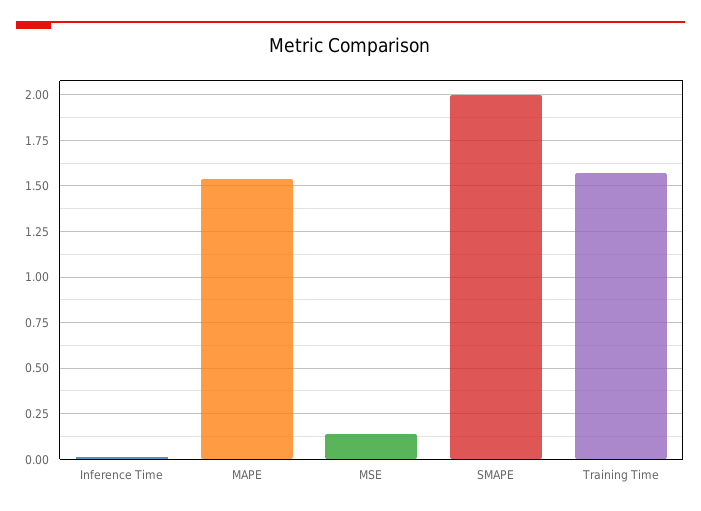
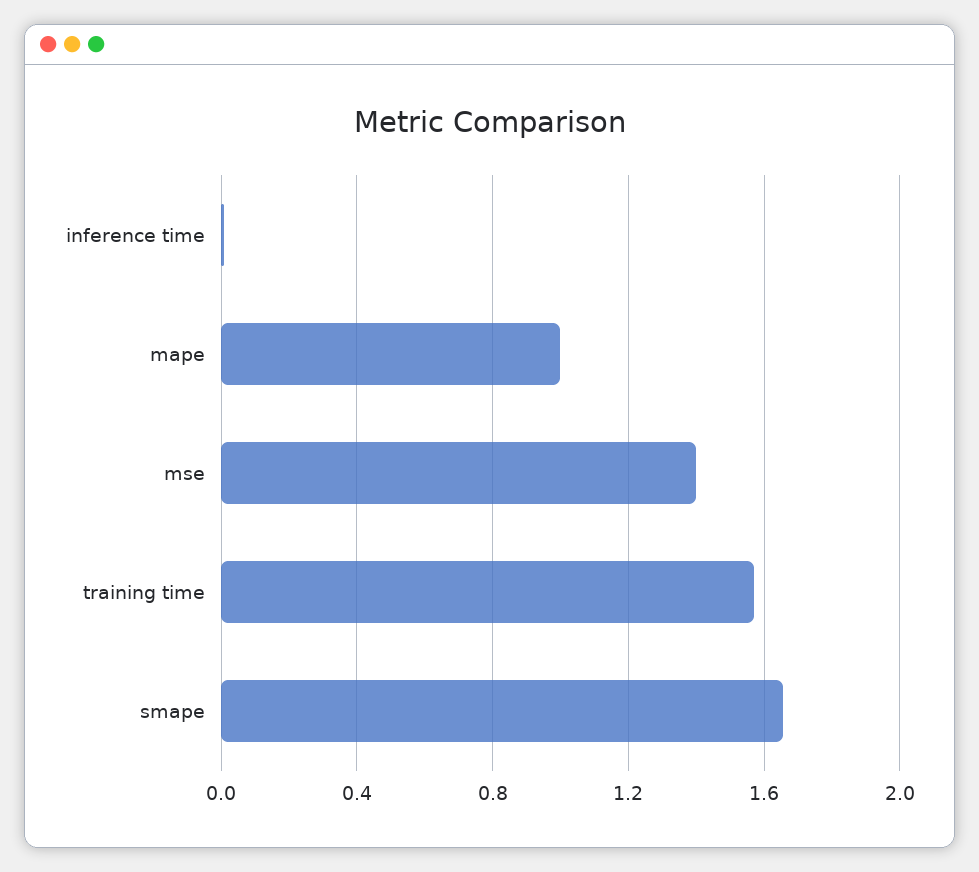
MAPE: 1.55 -> 1
MSE: 0.15 -> 1.4
SMAPE: 2 -> 1.65

